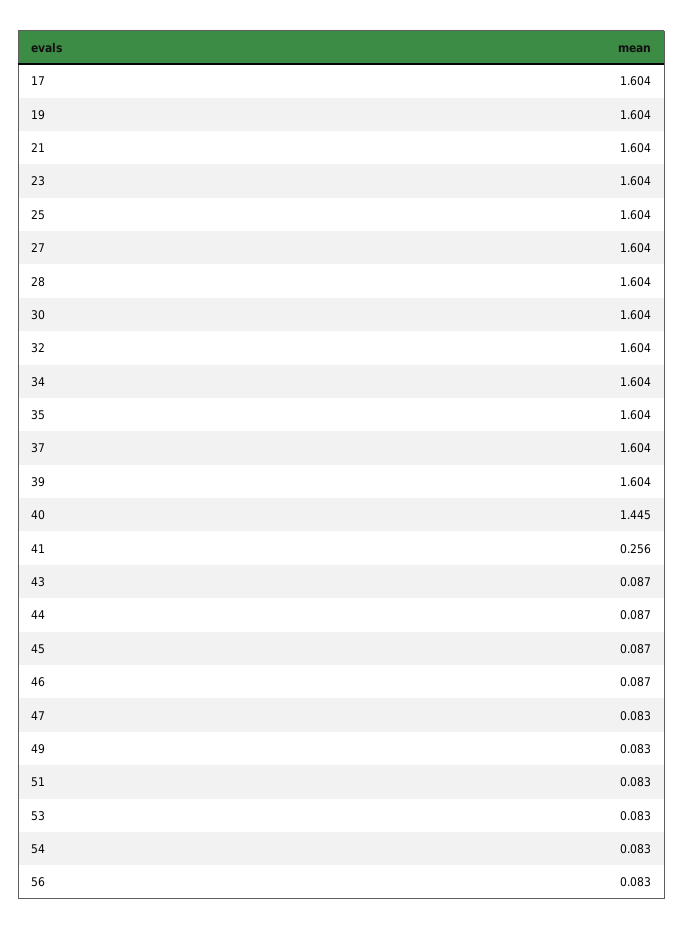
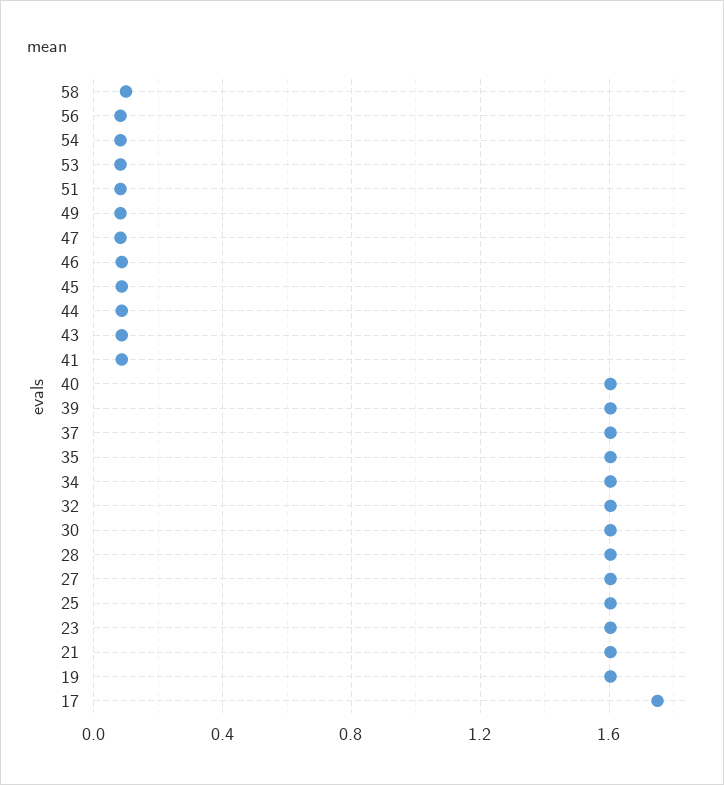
17: 1.604 -> 1.75
40: 1.445 -> 1.6
41: 0.256 -> 0.1
58: none -> 0.1

